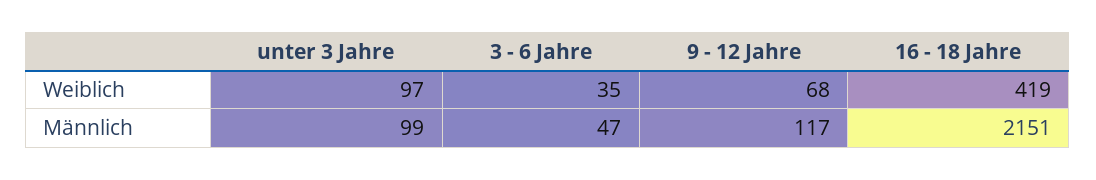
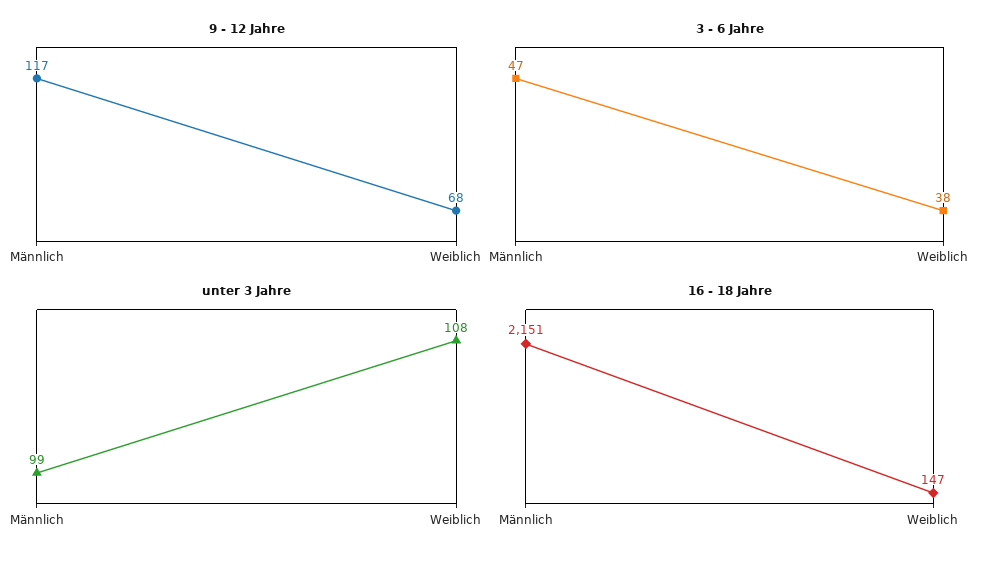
unter 3 Jahre, Weiblich: 97 -> 108
3 - 6 Jahre, Weiblich: 35 -> 38
16 - 18 Jahre, Weiblich: 419 -> 147

